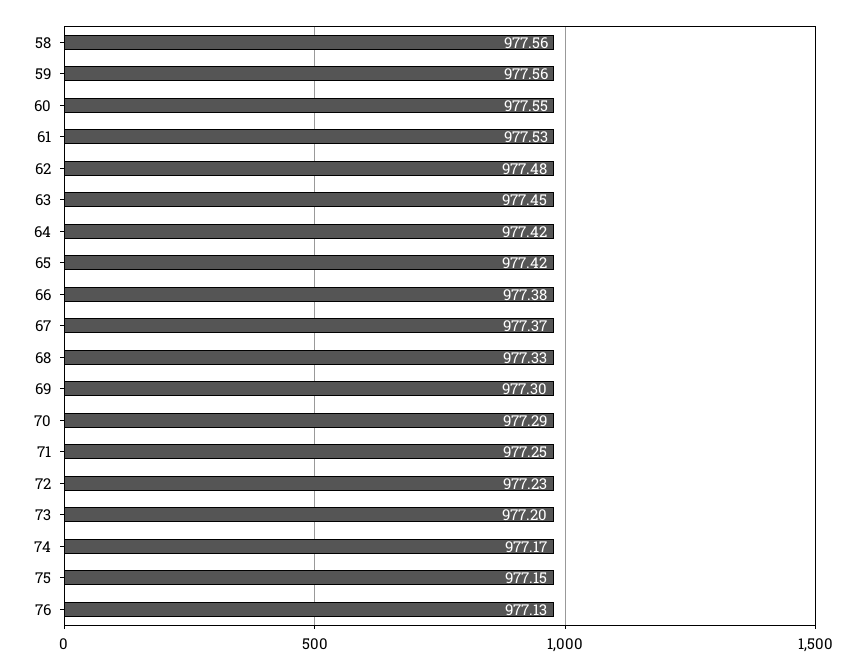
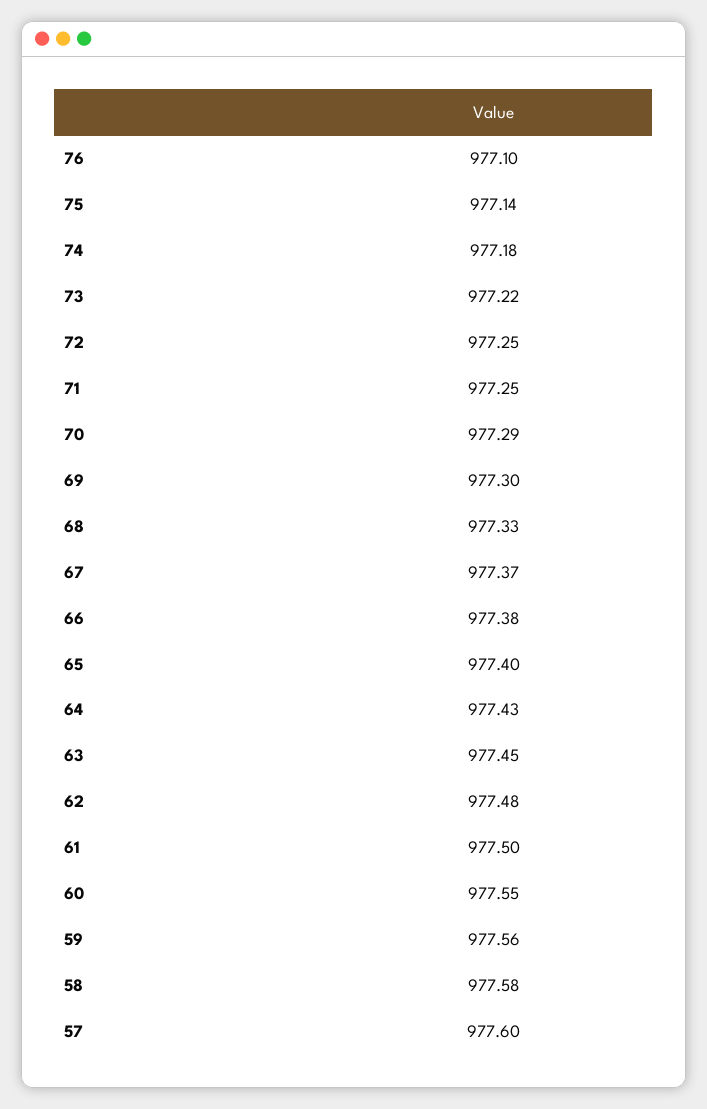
58: 977.56 -> 977.58
61: 977.53 -> 977.5
64: 977.42 -> 977.43
65: 977.42 -> 977.4
72: 977.23 -> 977.25
73: 977.2 -> 977.22
74: 977.17 -> 977.18
75: 977.15 -> 977.14
76: 977.13 -> 977.1
57: none -> 977.6

